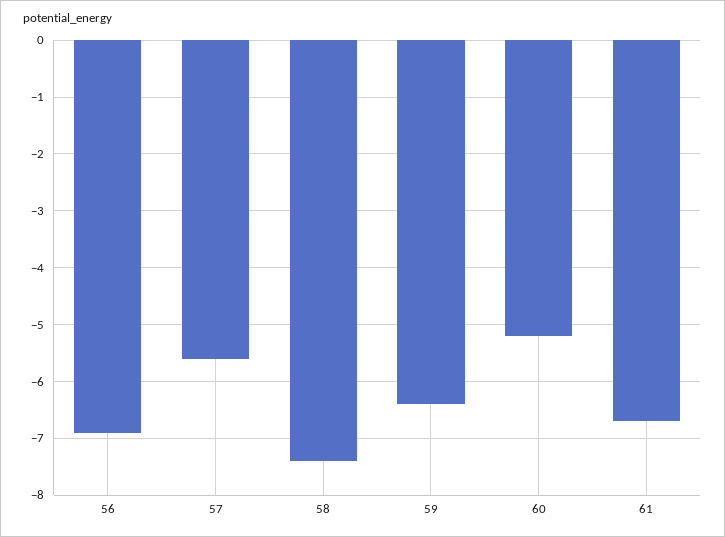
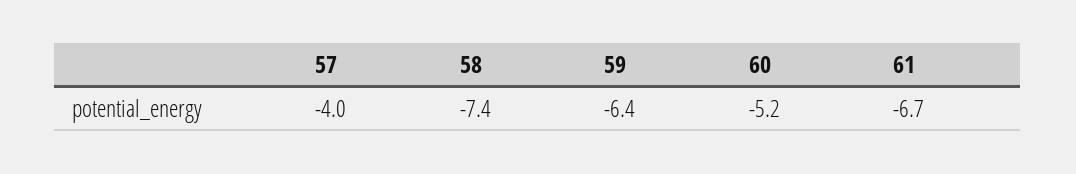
56: -7 -> none
57: -5.5 -> -4

